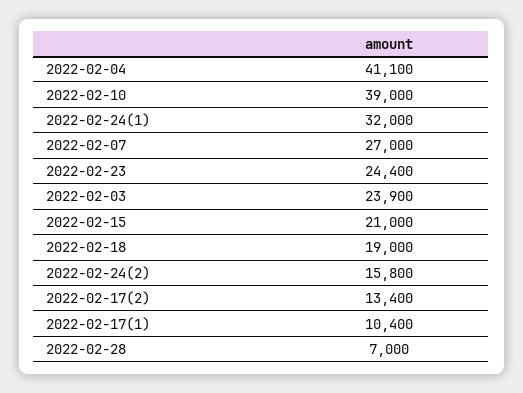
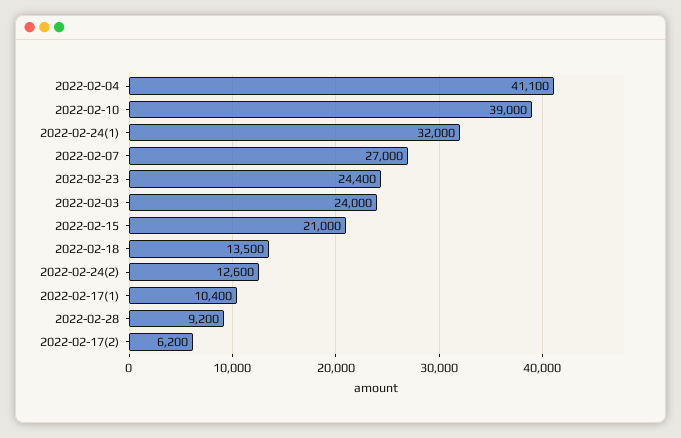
2022-02-03: 23900 -> 24000
2022-02-18: 19000 -> 13500
2022-02-24(2): 15800 -> 12600
2022-02-17(2): 13400 -> 6200
2022-02-28: 7000 -> 9200

